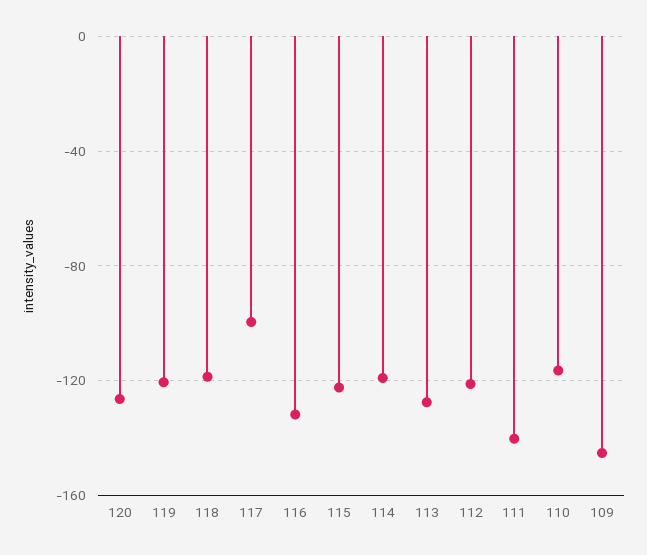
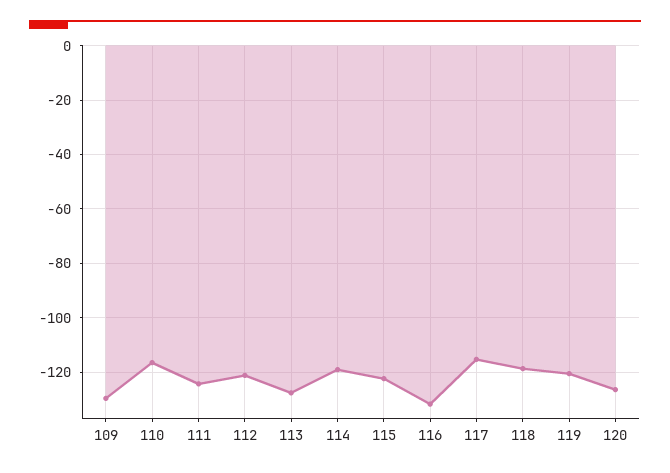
117: -100 -> -115
111: -140 -> -125
109: -145 -> -130

